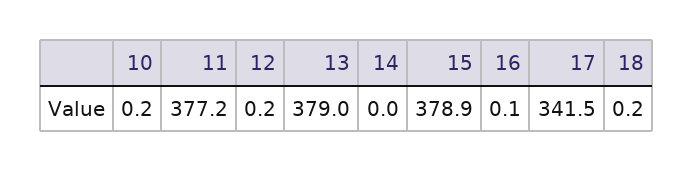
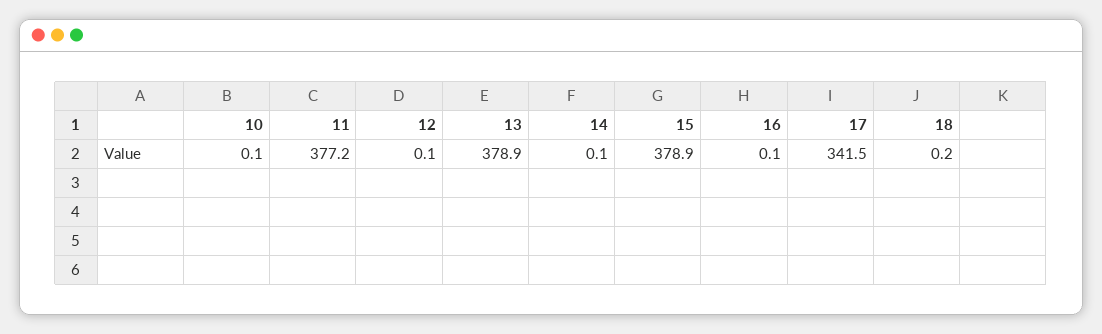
10: 0.2 -> 0.1
12: 0.2 -> 0.1
13: 379 -> 378.9
14: 0 -> 0.1

